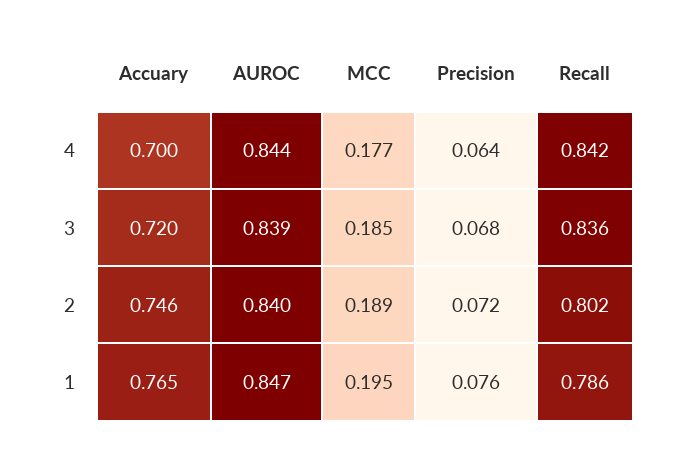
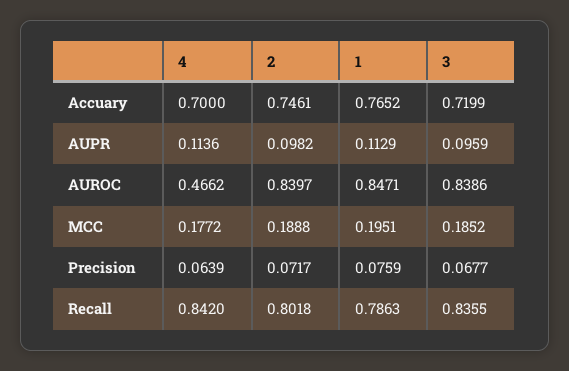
AUROC, 4: 0.844 -> 0.4662
AUPR, 4: none -> 0.1136
AUPR, 2: none -> 0.0982
AUPR, 1: none -> 0.1129
AUPR, 3: none -> 0.0959

